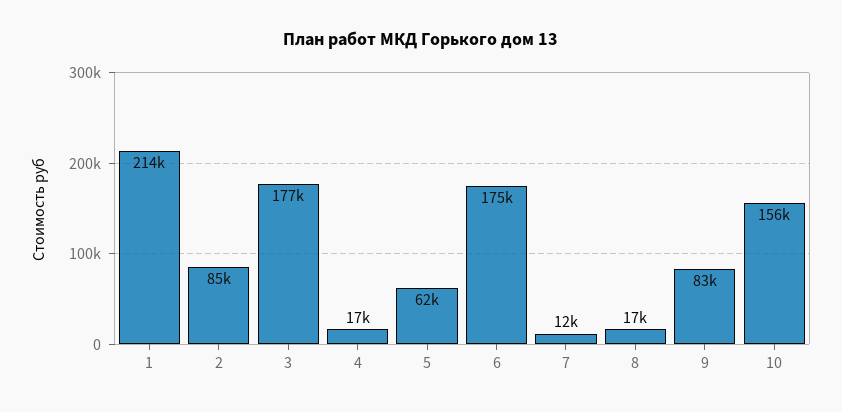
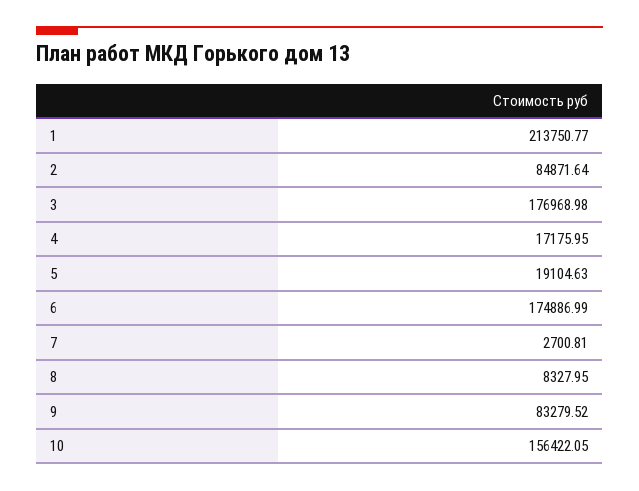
5: 62000 -> 19104.63
7: 12000 -> 2700.81
8: 17000 -> 8327.95

